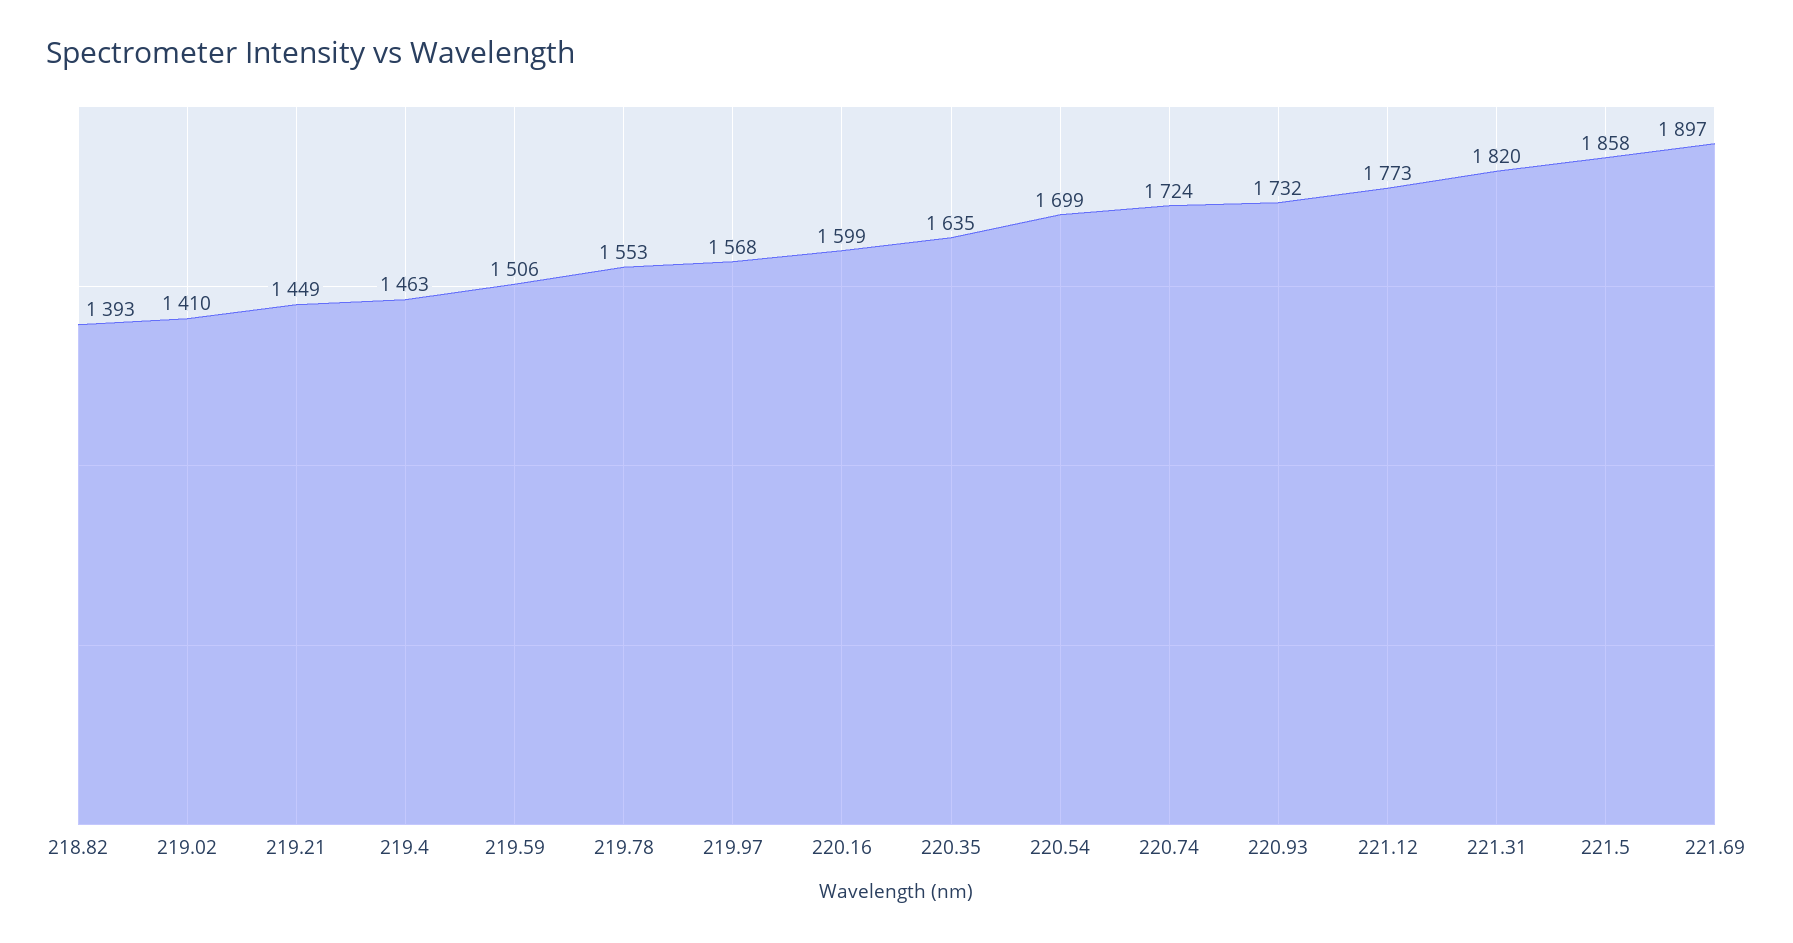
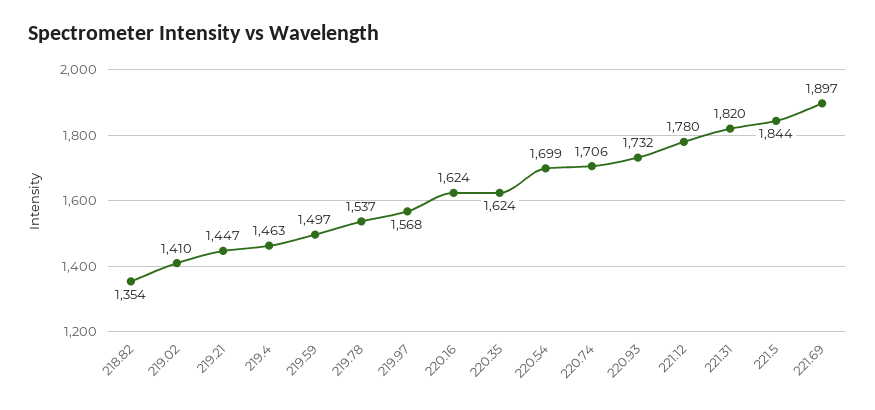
218.82: 1393 -> 1354
219.21: 1449 -> 1447
219.59: 1506 -> 1497
219.78: 1553 -> 1537
220.16: 1599 -> 1624
220.35: 1635 -> 1624
220.74: 1724 -> 1706
221.12: 1773 -> 1780
221.5: 1858 -> 1844

